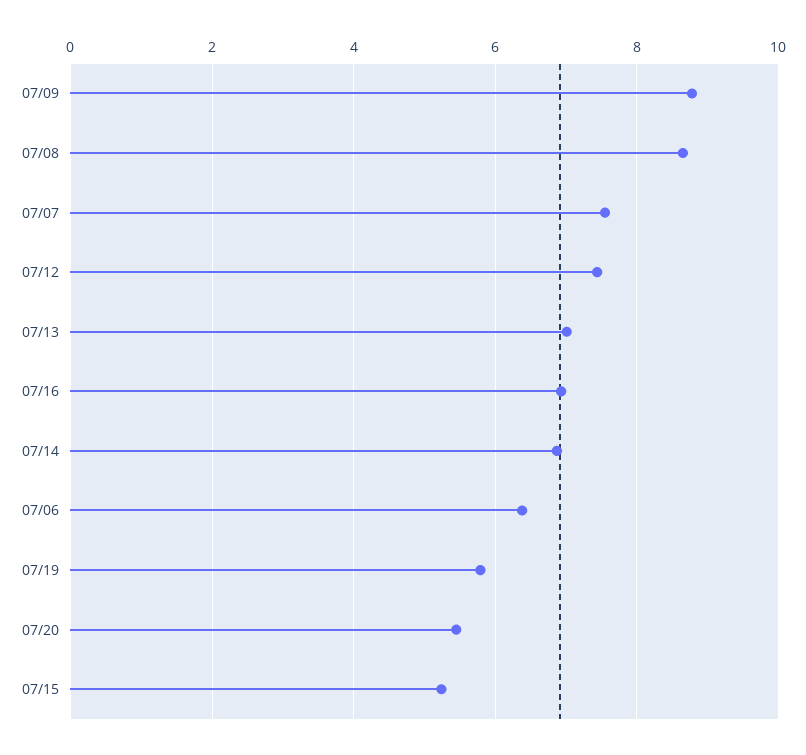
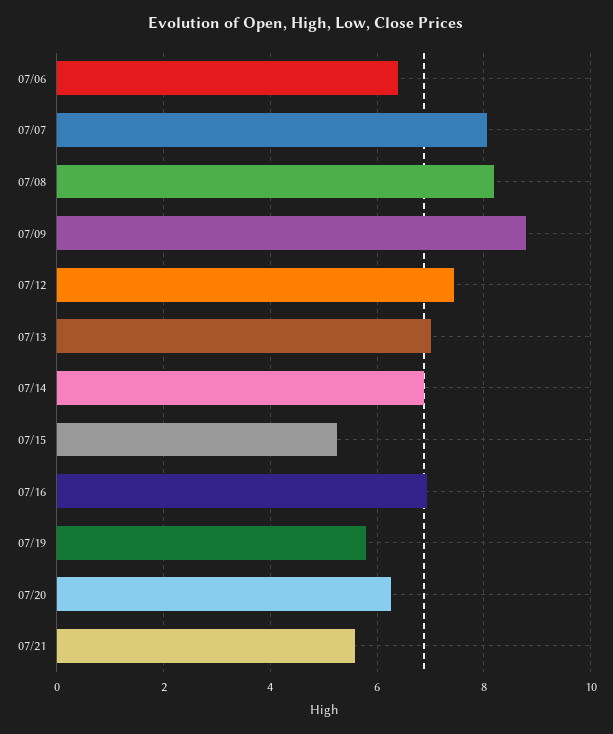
07/08: 8.6 -> 8.2
07/07: 7.6 -> 8
07/20: 5.4 -> 6.2
07/21: none -> 5.6

